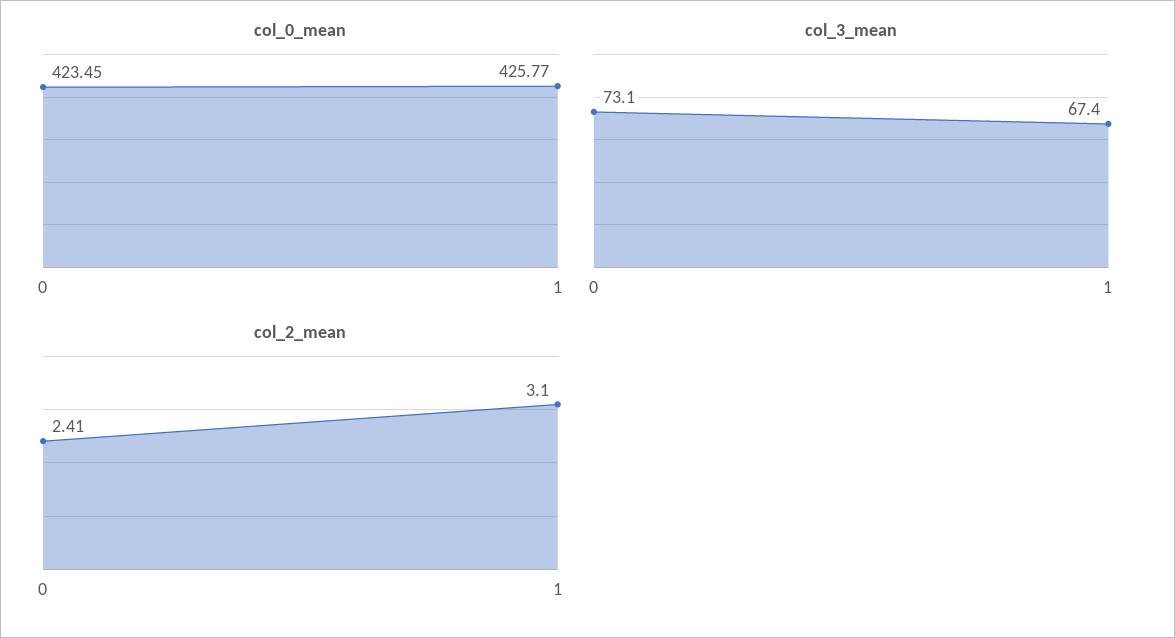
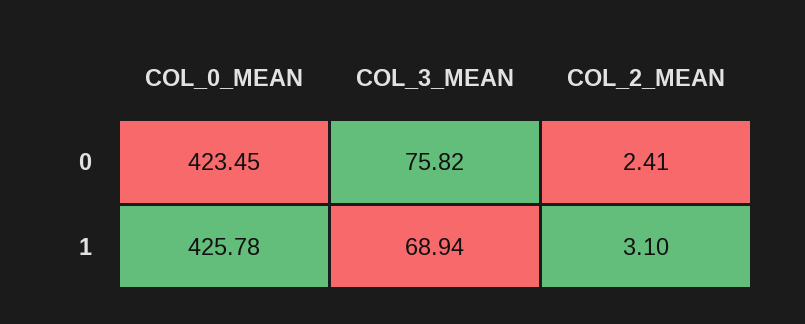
col_0_mean, 1: 425.77 -> 425.78
col_3_mean, 0: 73.1 -> 75.82
col_3_mean, 1: 67.4 -> 68.94

